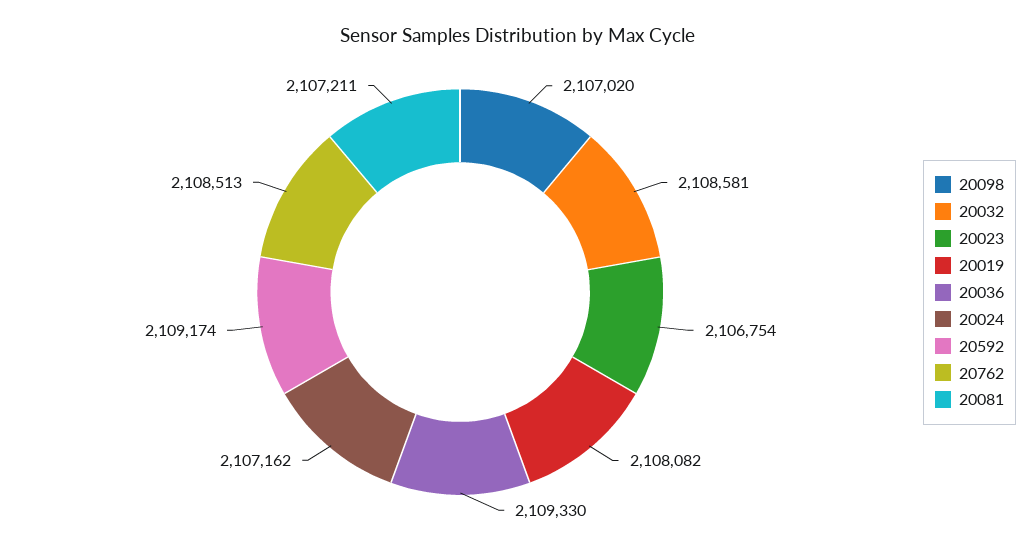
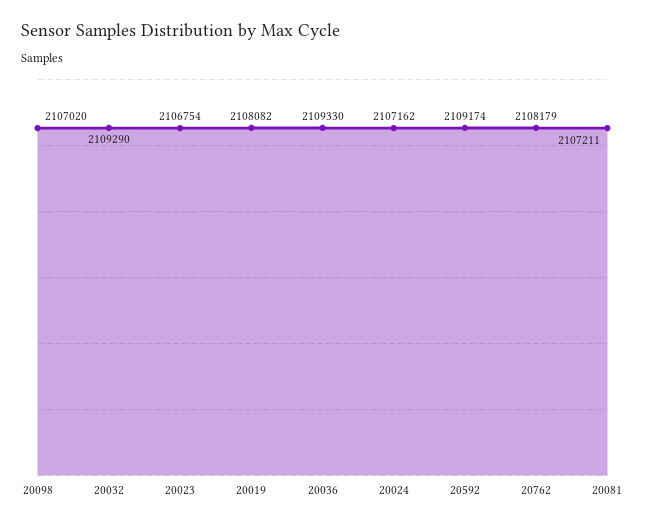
20032: 2108581 -> 2109290
20762: 2108513 -> 2108179

